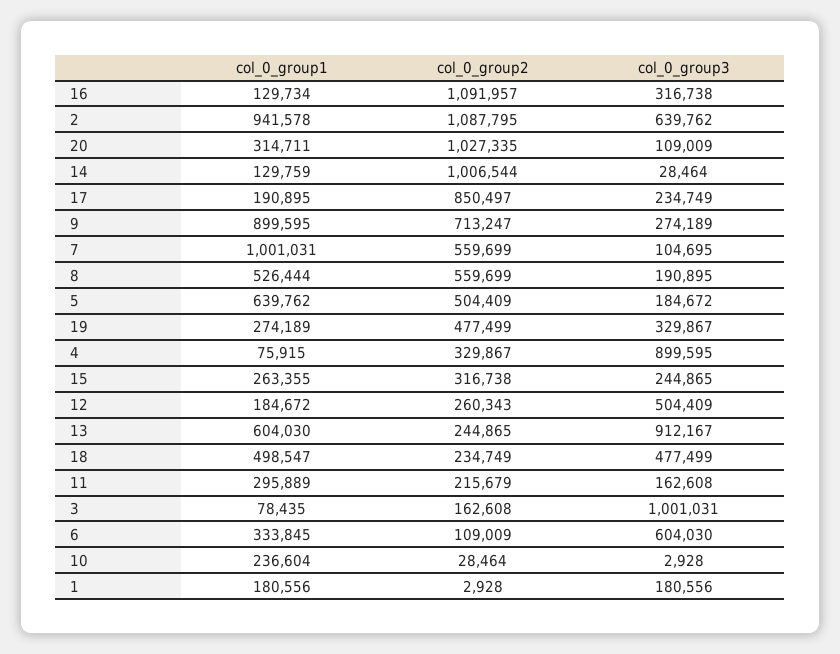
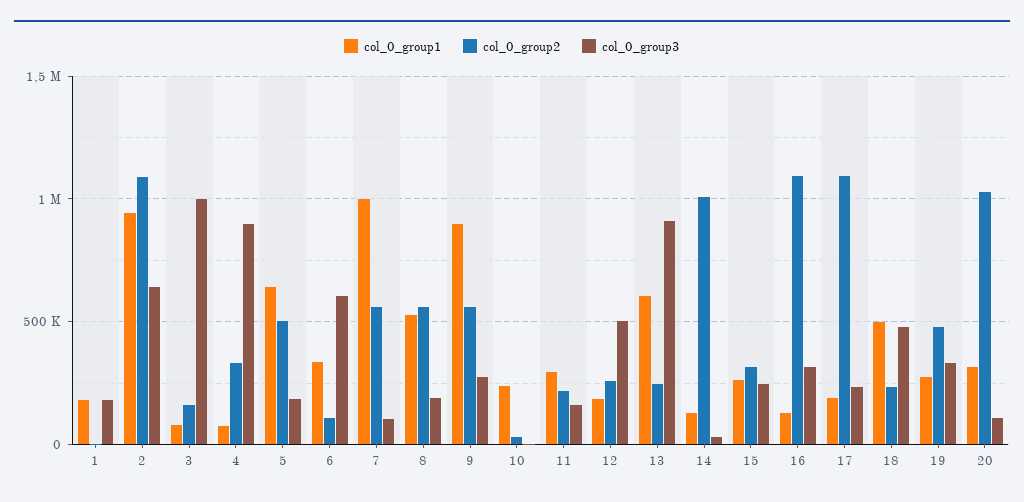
col_0_group2, 17: 850497 -> 1100000
col_0_group2, 9: 713247 -> 550000

